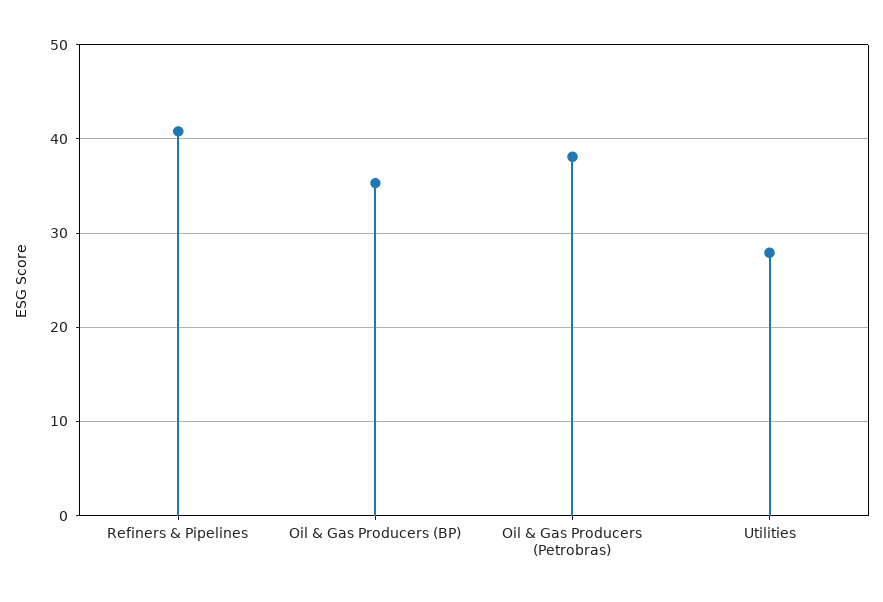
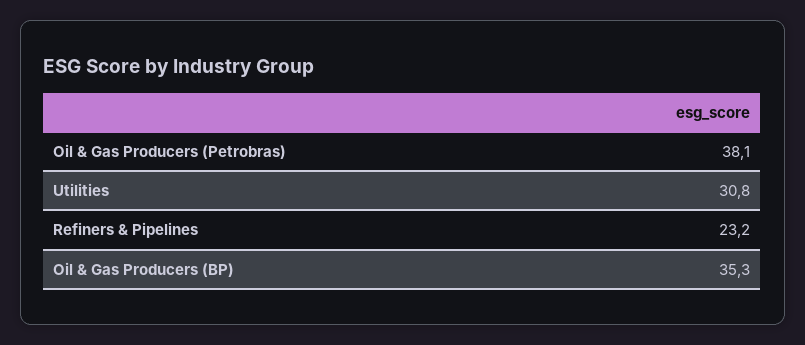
Refiners & Pipelines: 41 -> 23.2
Utilities: 28 -> 30.8

